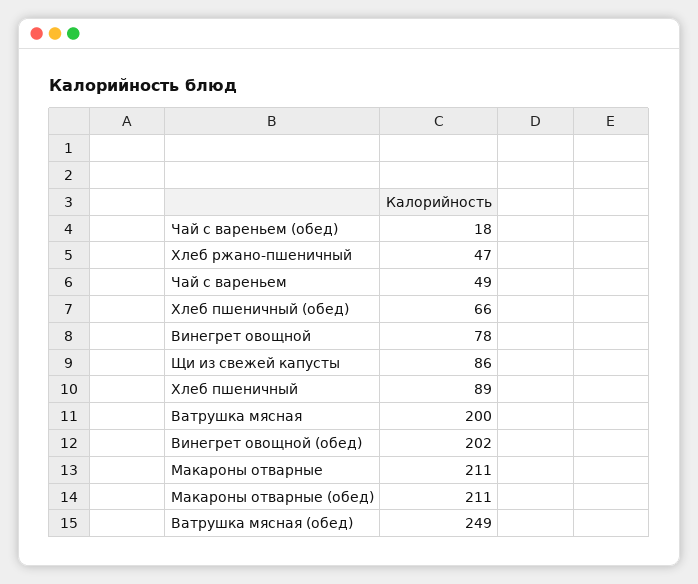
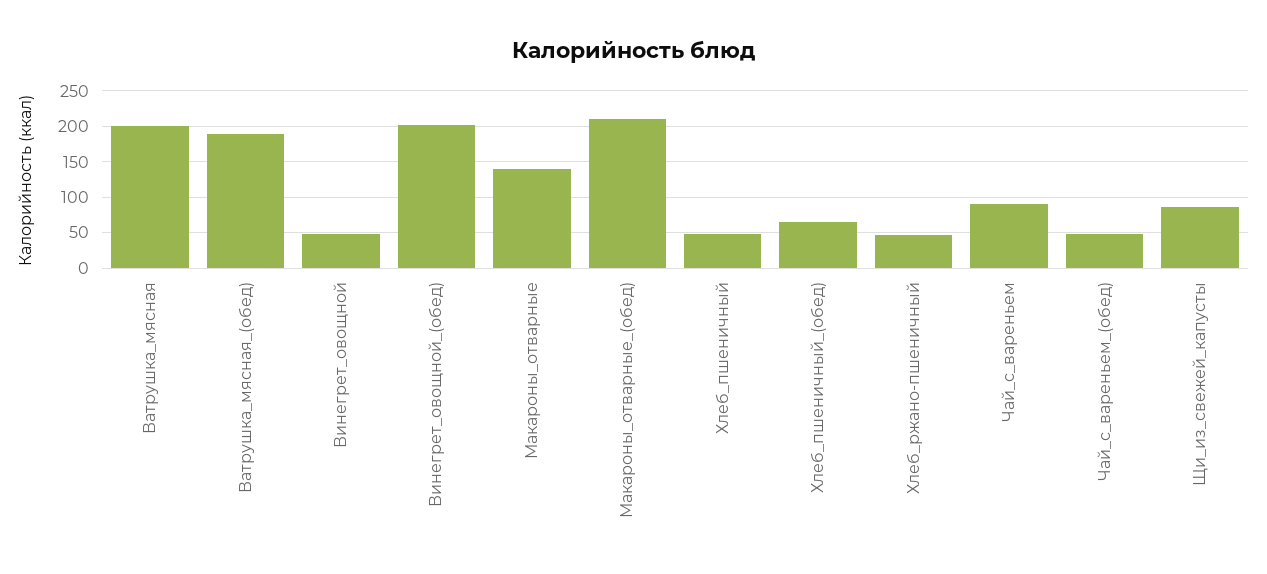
Чай с вареньем (обед): 18 -> 50
Чай с вареньем: 49 -> 90
Винегрет овощной: 78 -> 50
Хлеб пшеничный: 89 -> 50
Макароны отварные: 211 -> 140
Ватрушка мясная (обед): 249 -> 190

